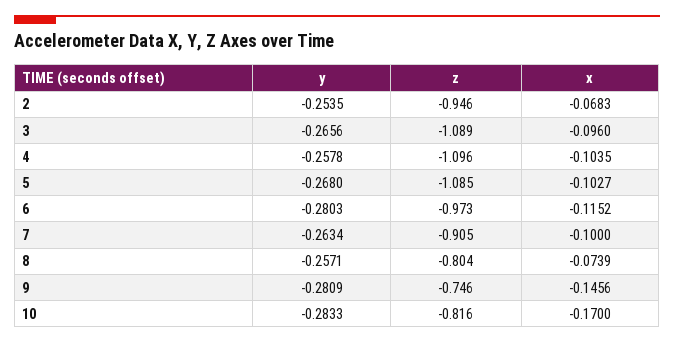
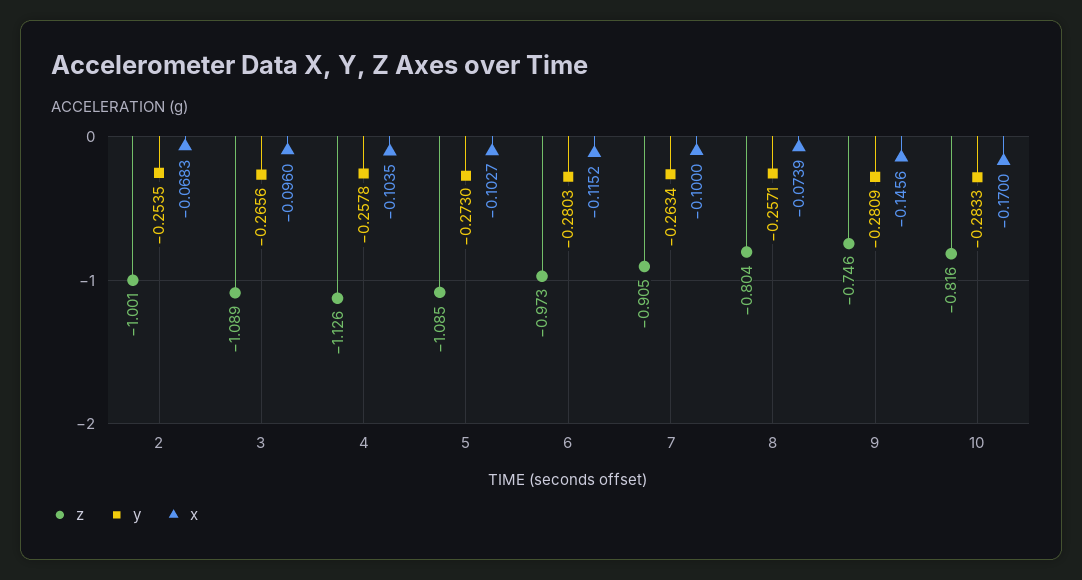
z, 2: -0.946 -> -1.001
z, 4: -1.096 -> -1.126
y, 5: -0.268 -> -0.273

